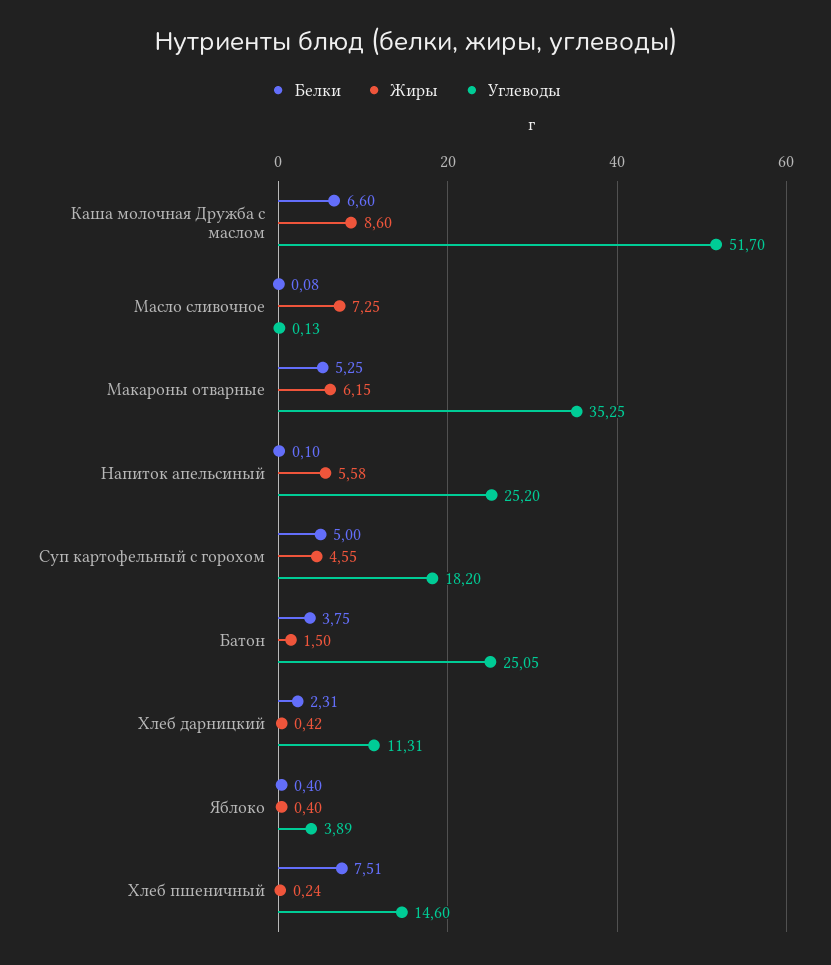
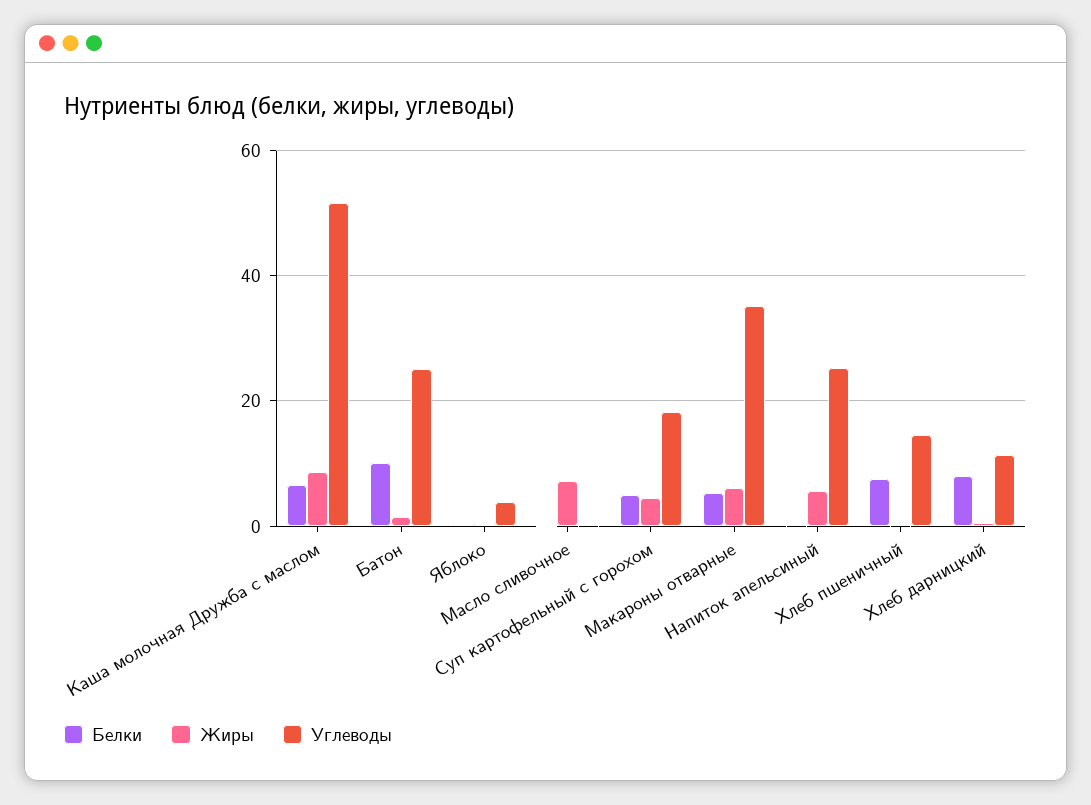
Белки, Батон: 3.75 -> 10
Белки, Хлеб дарницкий: 2.31 -> 8

